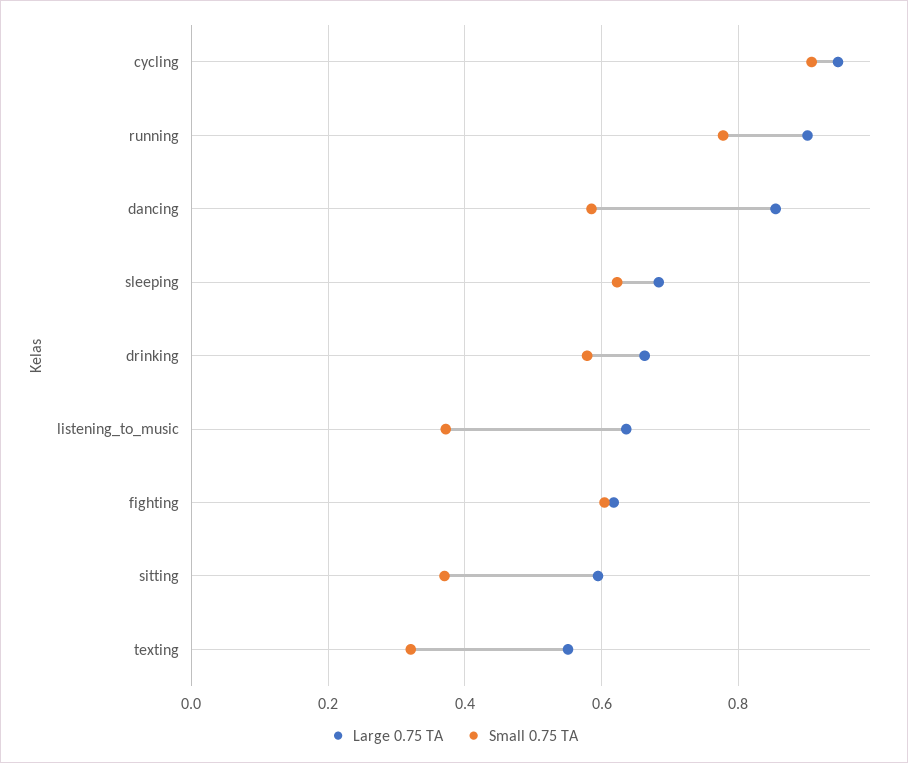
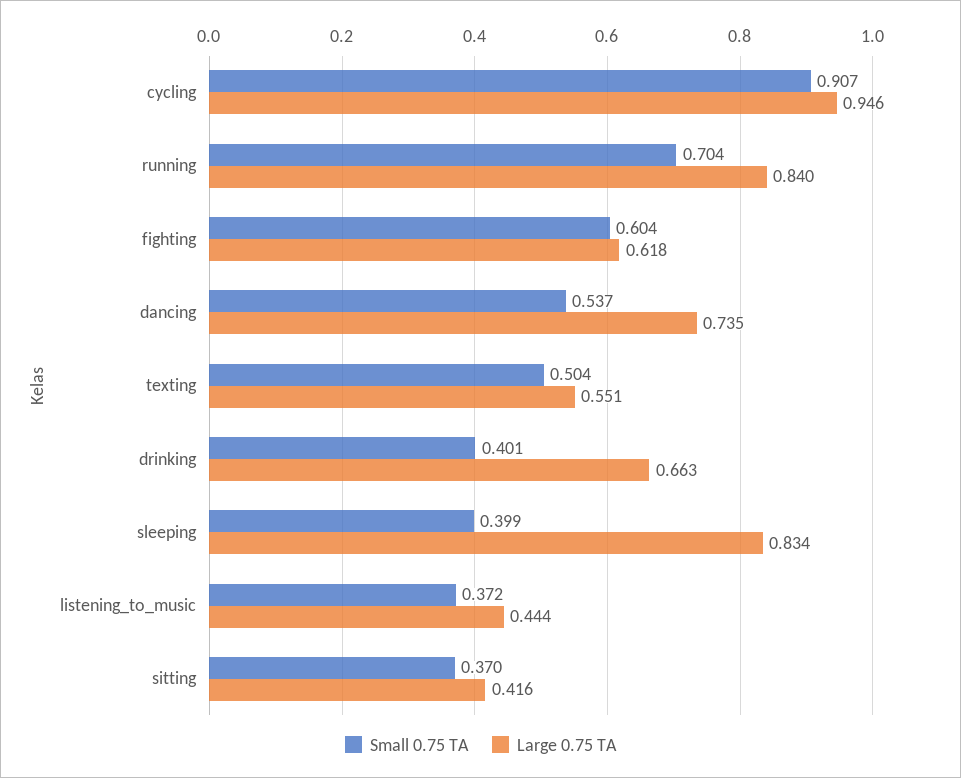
Large 0.75 TA, running: 0.9 -> 0.84
Small 0.75 TA, running: 0.78 -> 0.704
Large 0.75 TA, dancing: 0.86 -> 0.735
Small 0.75 TA, dancing: 0.58 -> 0.537
Large 0.75 TA, sleeping: 0.68 -> 0.834
Small 0.75 TA, sleeping: 0.62 -> 0.399
Small 0.75 TA, drinking: 0.58 -> 0.401
Large 0.75 TA, listening_to_music: 0.64 -> 0.444
Large 0.75 TA, sitting: 0.6 -> 0.416
Small 0.75 TA, texting: 0.32 -> 0.504

